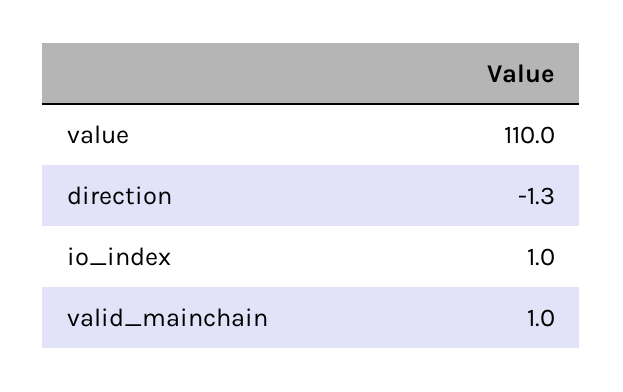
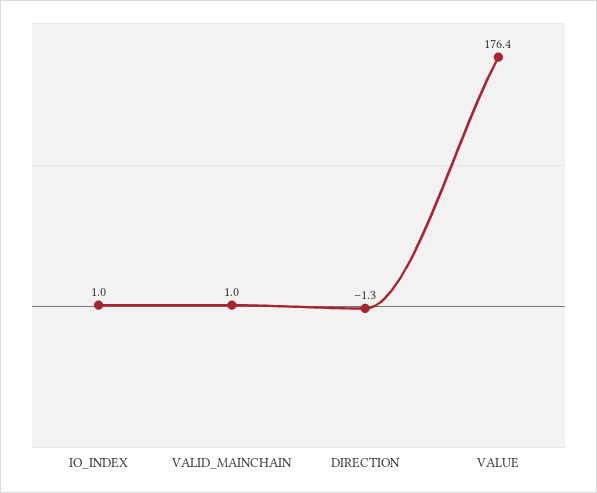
value: 110 -> 176.4

